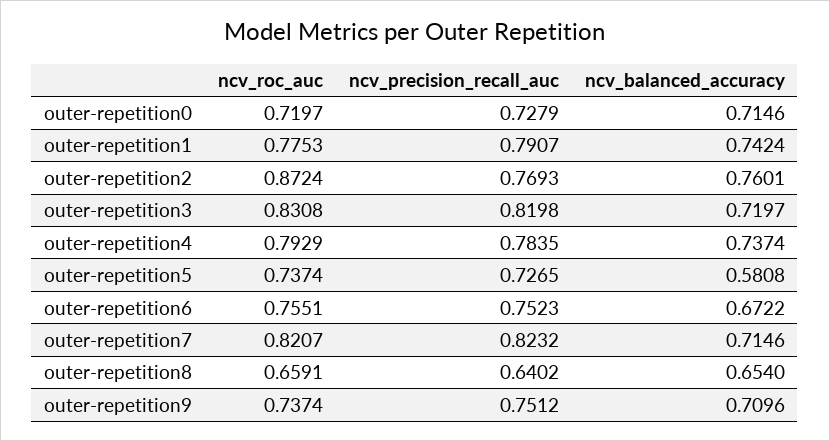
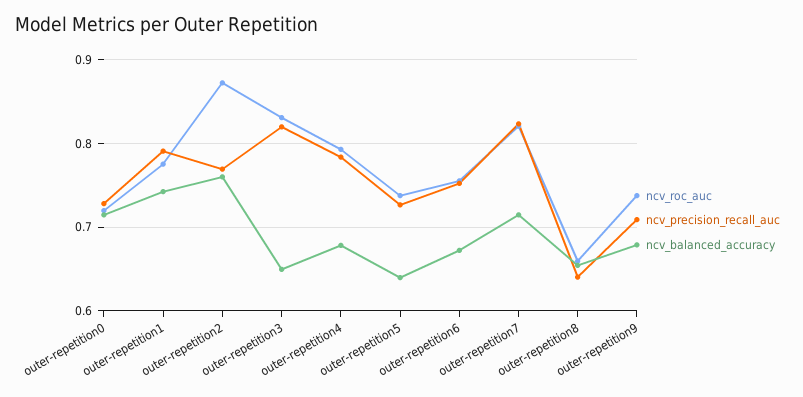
ncv_balanced_accuracy, outer-repetition3: 0.7197 -> 0.65
ncv_balanced_accuracy, outer-repetition4: 0.7374 -> 0.68
ncv_balanced_accuracy, outer-repetition5: 0.5808 -> 0.64
ncv_precision_recall_auc, outer-repetition9: 0.7512 -> 0.71
ncv_balanced_accuracy, outer-repetition9: 0.7096 -> 0.68

